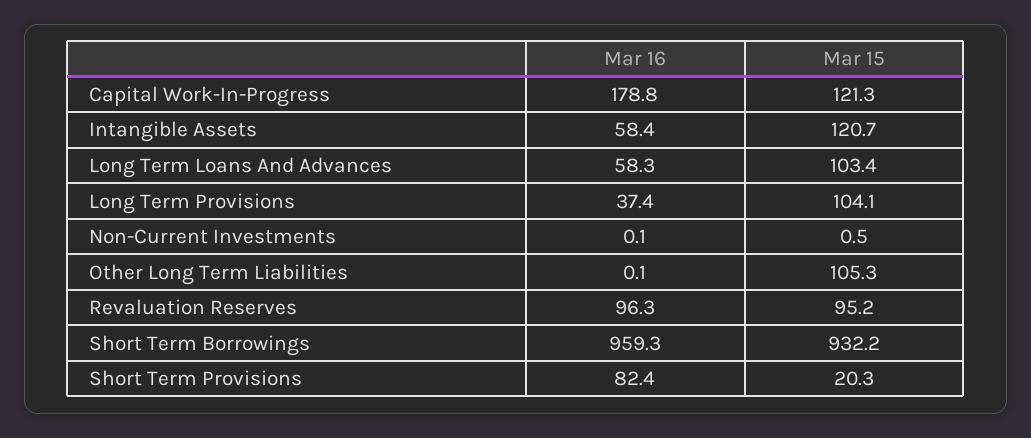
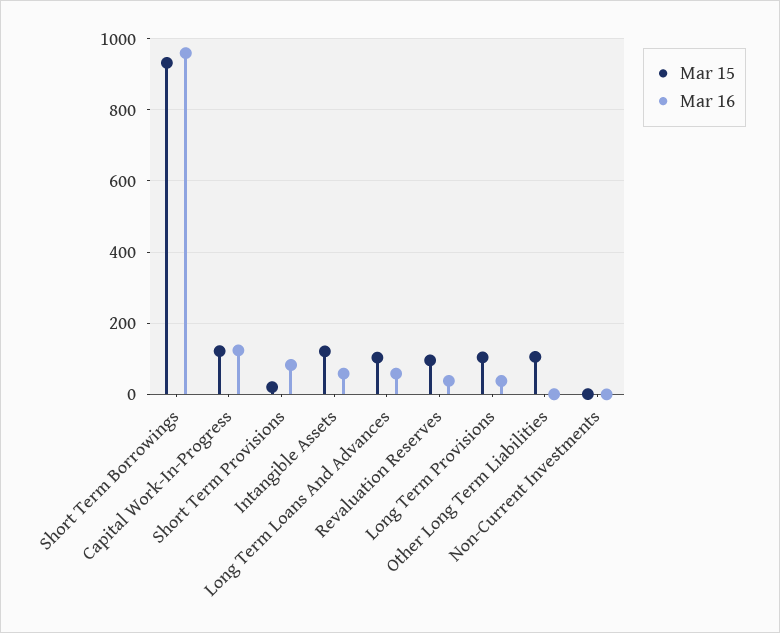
Mar 16, Capital Work-In-Progress: 178.8 -> 120
Mar 16, Revaluation Reserves: 96.3 -> 40

